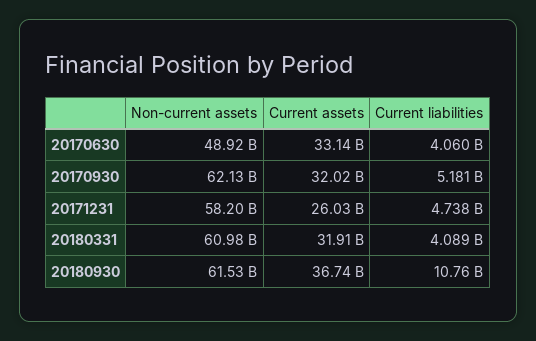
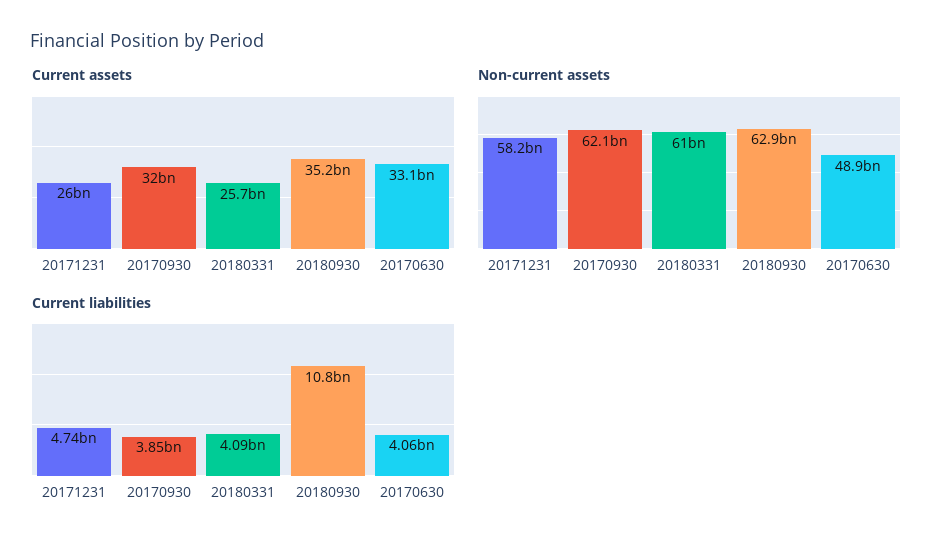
Current liabilities, 20170930: 5181000000 -> 3850000000
Current assets, 20180331: 31910000000 -> 25700000000
Non-current assets, 20180930: 61530000000 -> 62900000000
Current assets, 20180930: 36740000000 -> 35200000000

